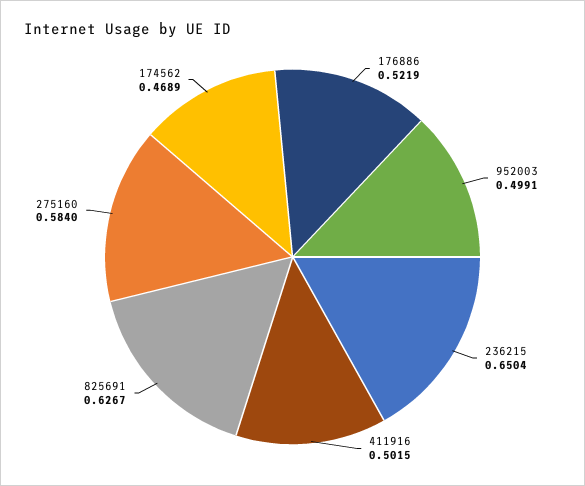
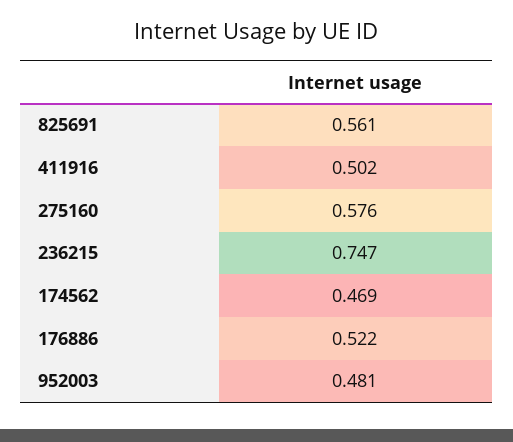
952003: 0.4991 -> 0.481
236215: 0.6504 -> 0.747
825691: 0.6267 -> 0.561
275160: 0.584 -> 0.576

